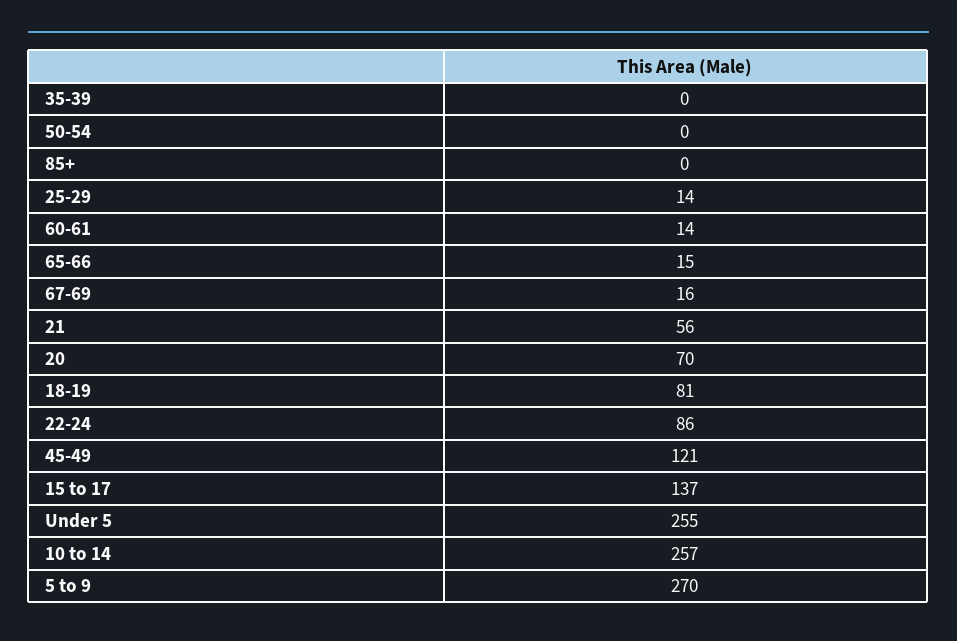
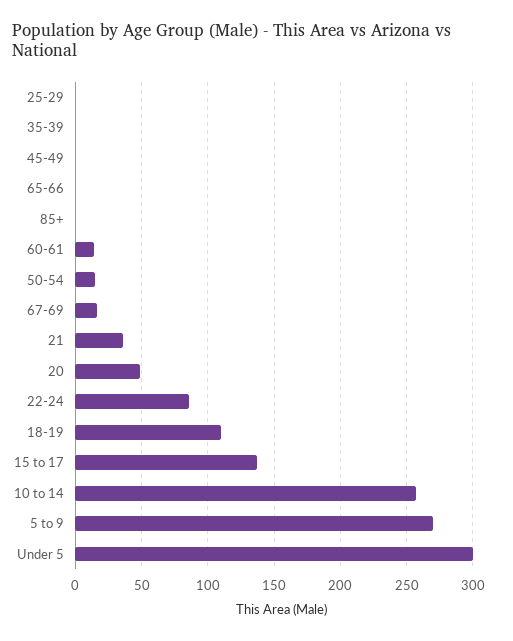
50-54: 0 -> 15
25-29: 14 -> 0
65-66: 15 -> 0
21: 56 -> 35
20: 70 -> 50
18-19: 81 -> 110
45-49: 121 -> 0
Under 5: 255 -> 300

